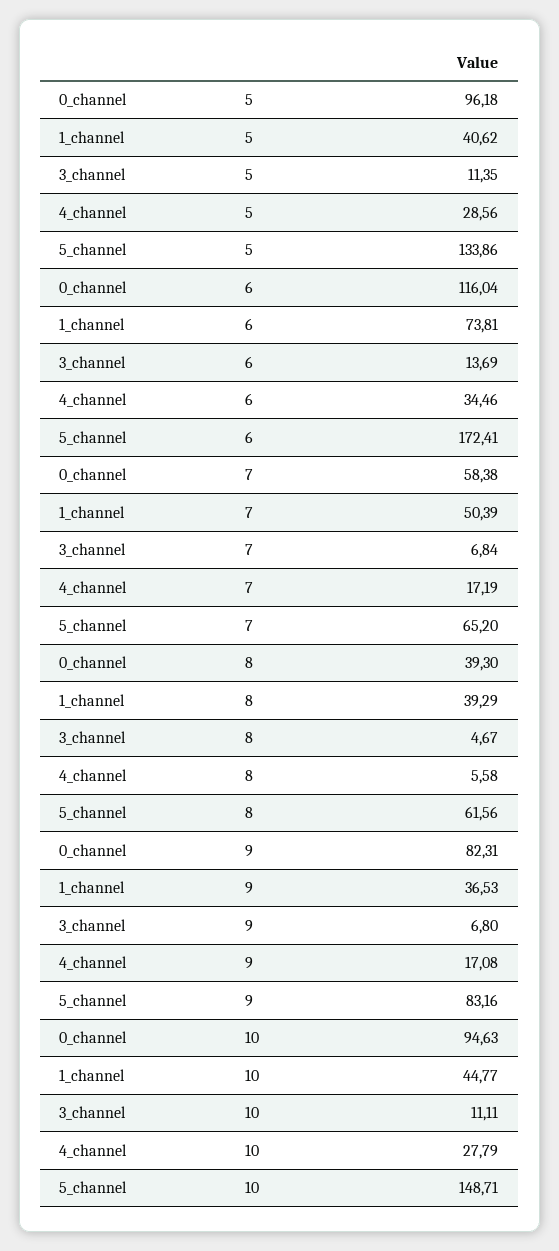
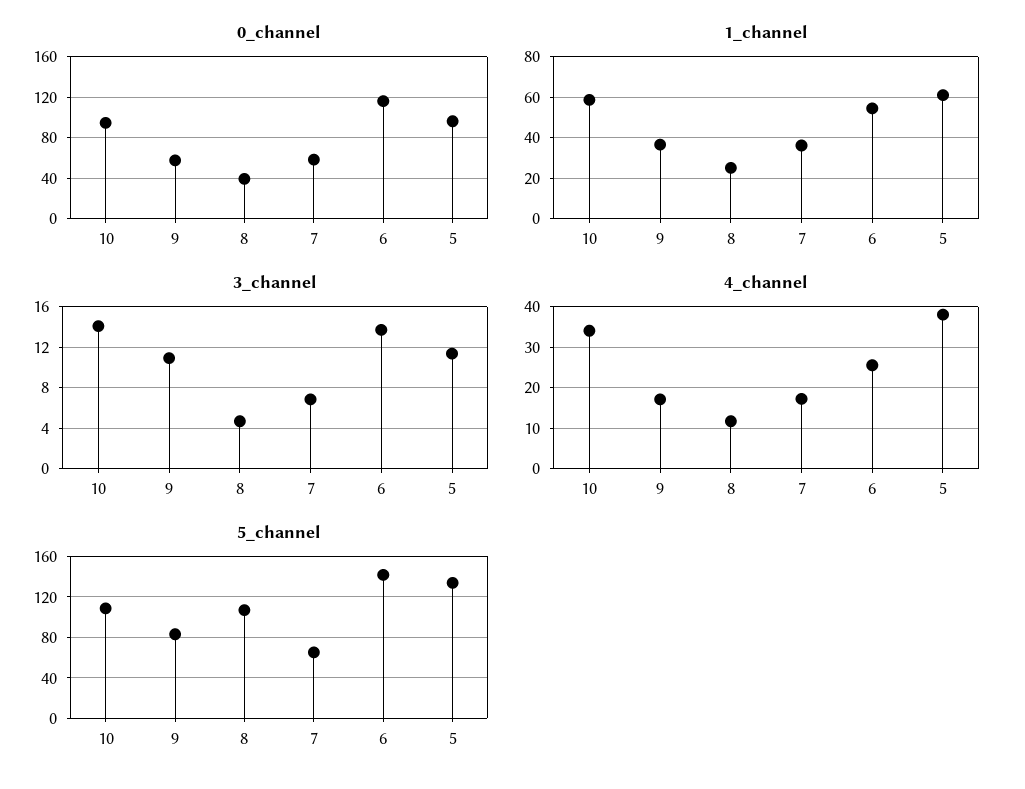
1_channel, 5: 40.62 -> 60
4_channel, 5: 28.56 -> 38
1_channel, 6: 73.81 -> 55
4_channel, 6: 34.46 -> 26
5_channel, 6: 172.41 -> 140
1_channel, 7: 50.39 -> 35
1_channel, 8: 39.29 -> 25
4_channel, 8: 5.58 -> 12
5_channel, 8: 61.56 -> 110
0_channel, 9: 82.31 -> 60
3_channel, 9: 6.8 -> 11
1_channel, 10: 44.77 -> 60
3_channel, 10: 11.11 -> 14
4_channel, 10: 27.79 -> 34
5_channel, 10: 148.71 -> 110

